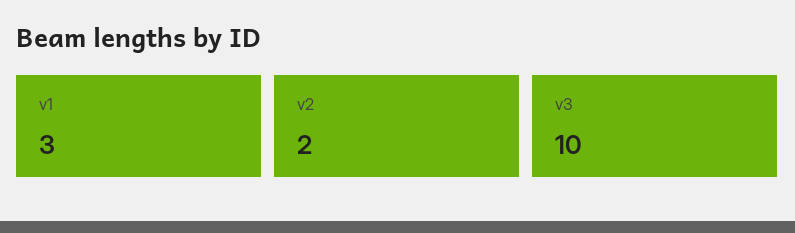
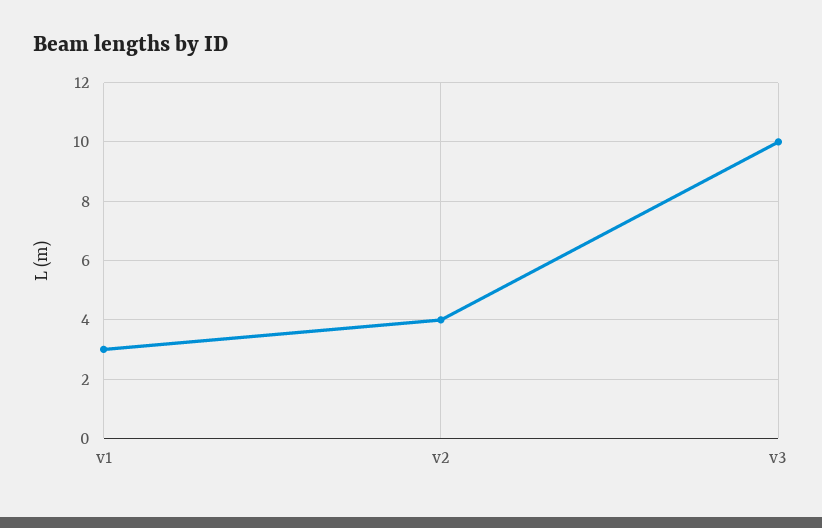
v2: 2 -> 4

